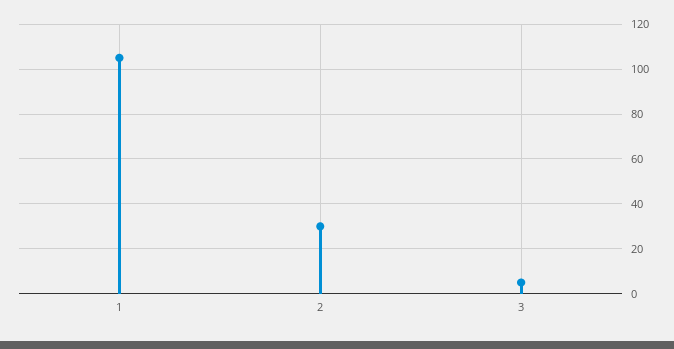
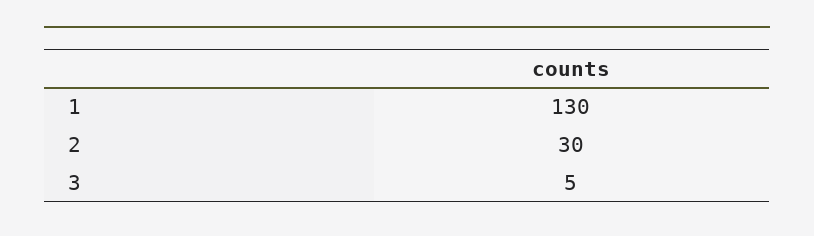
1: 105 -> 130

